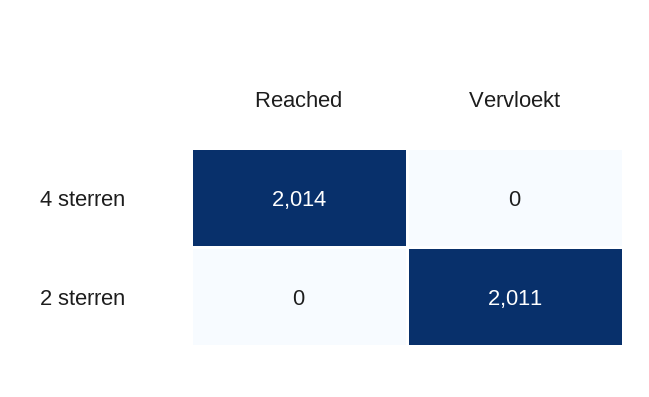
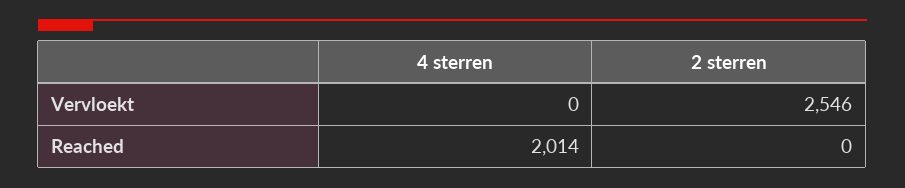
Vervloekt, 2 sterren: 2011 -> 2546

